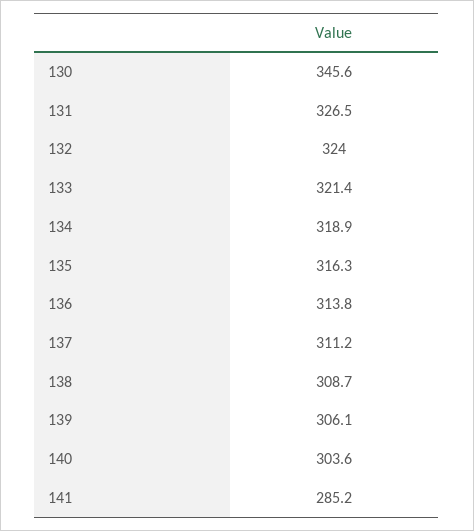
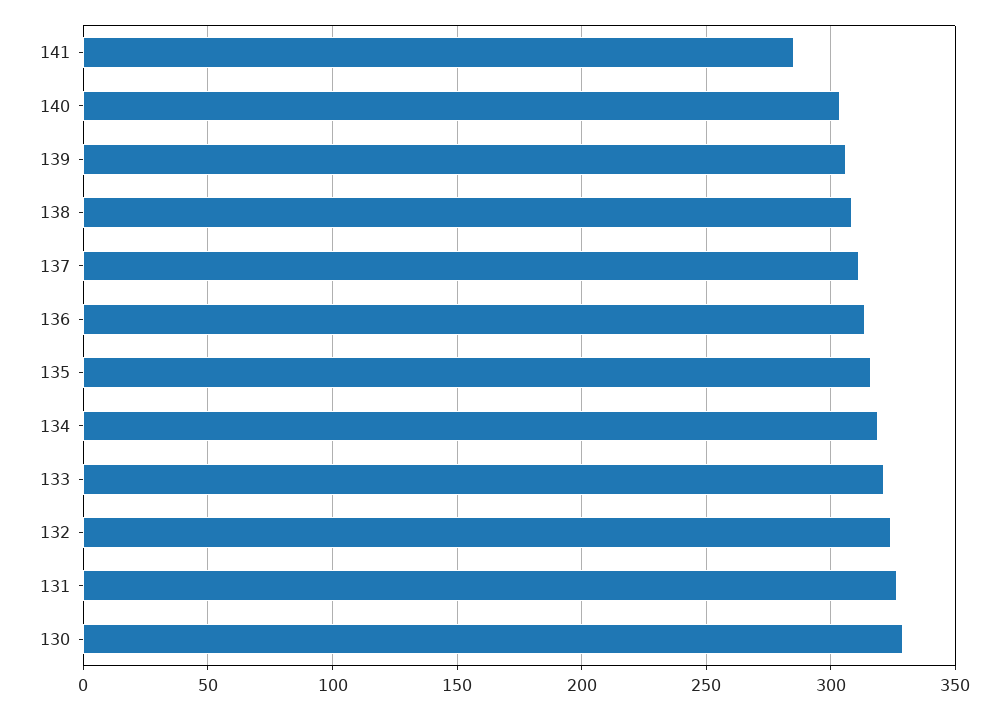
130: 345.6 -> 330

